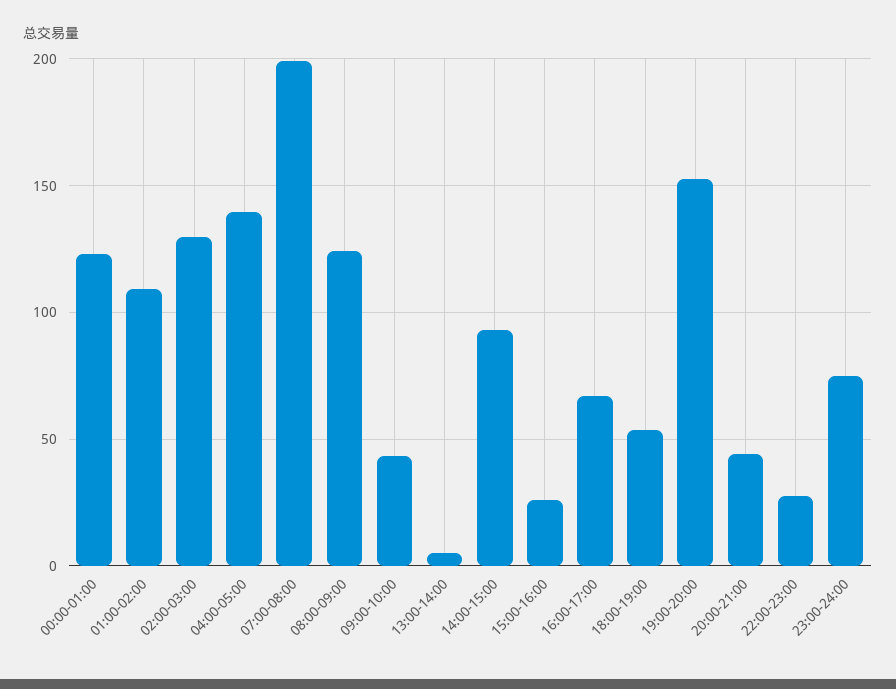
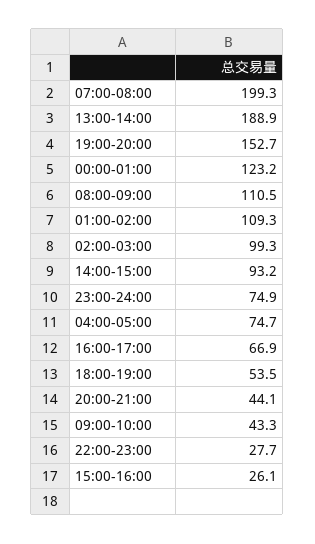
02:00-03:00: 130 -> 99.3
04:00-05:00: 140 -> 74.7
08:00-09:00: 125 -> 110.5
13:00-14:00: 5 -> 188.9

